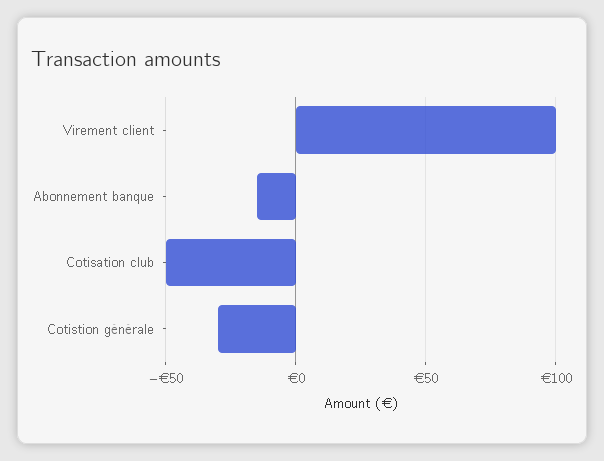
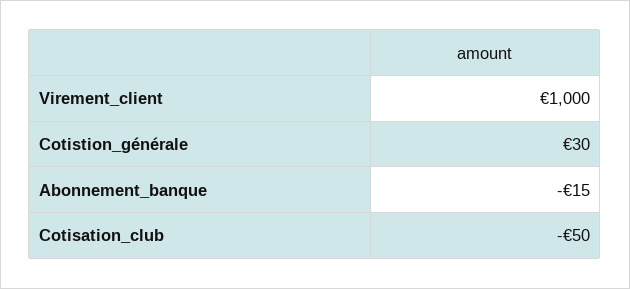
Virement client: 100 -> 1000
Cotistion générale: -30 -> 30

